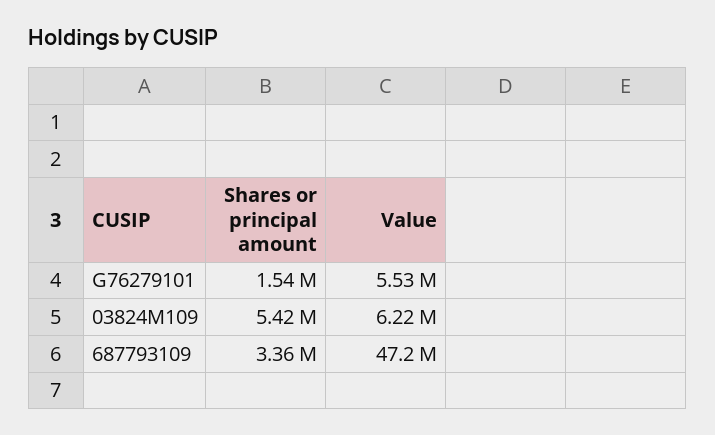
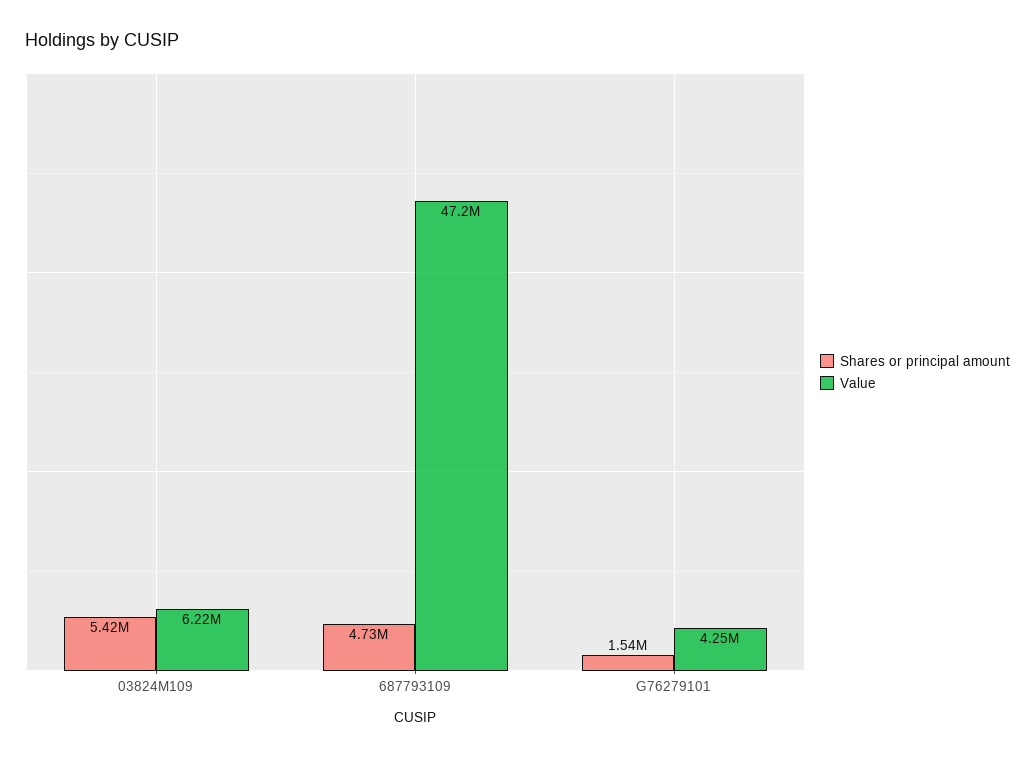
Value, G76279101: 5530000 -> 4250000
Shares or principal amount, 687793109: 3360000 -> 4730000

